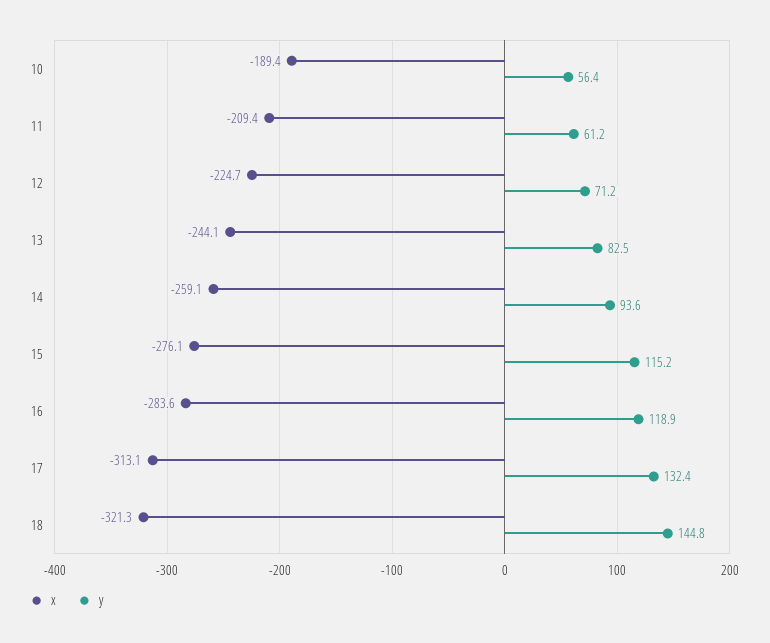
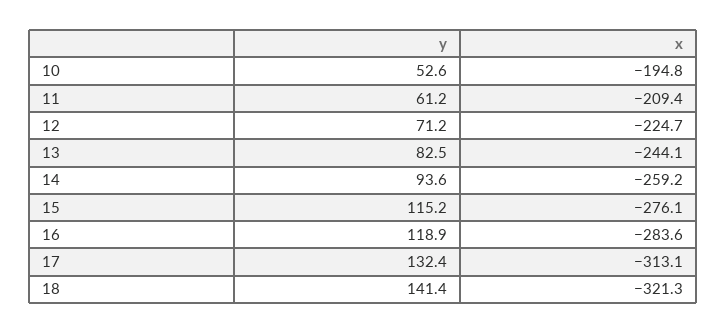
x, 10: -189.4 -> -194.8
y, 10: 56.4 -> 52.6
x, 14: -259.1 -> -259.2
y, 18: 144.8 -> 141.4

